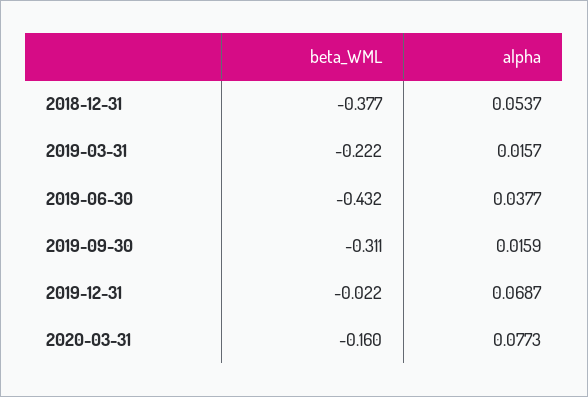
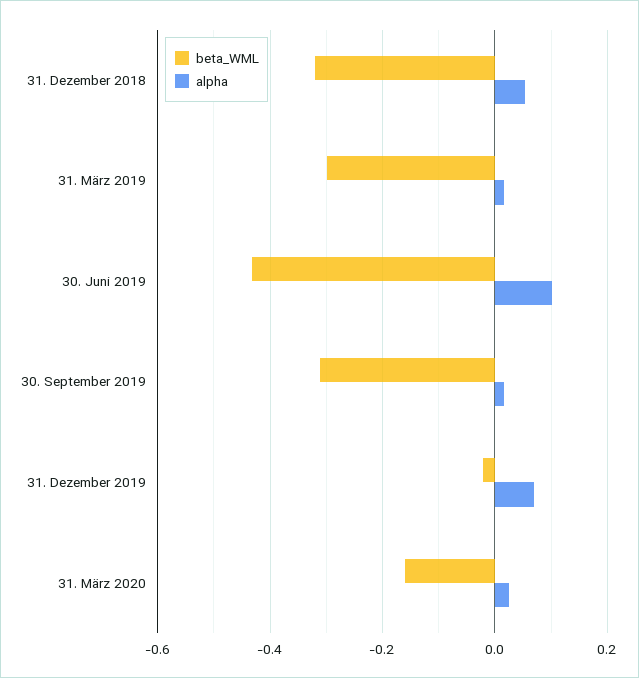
beta_WML, 2018-12-31: -0.377 -> -0.32
beta_WML, 2019-03-31: -0.222 -> -0.3
alpha, 2019-06-30: 0.0377 -> 0.1
alpha, 2020-03-31: 0.0773 -> 0.02

